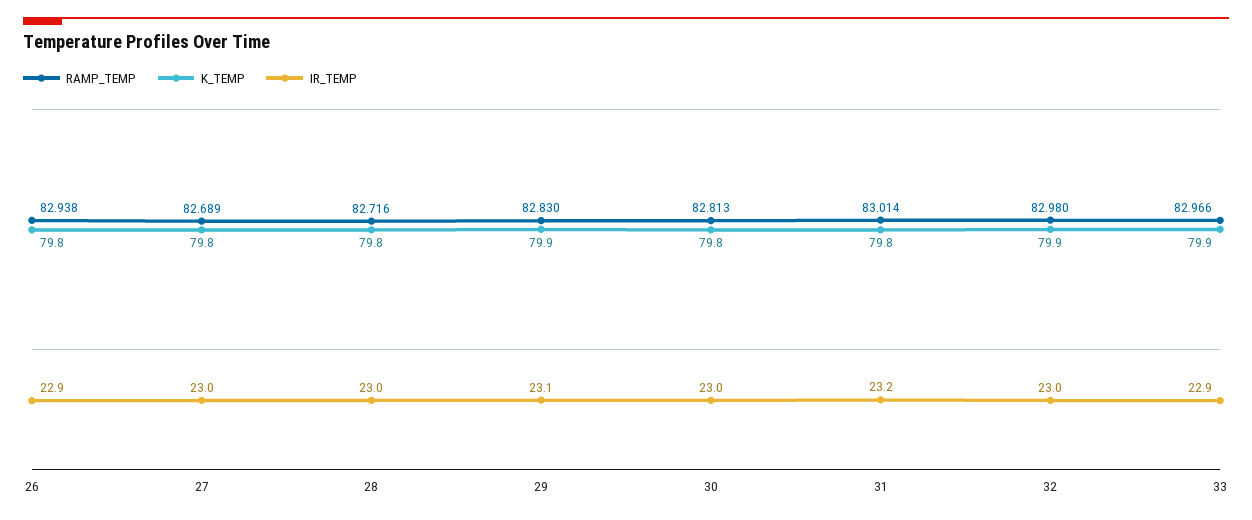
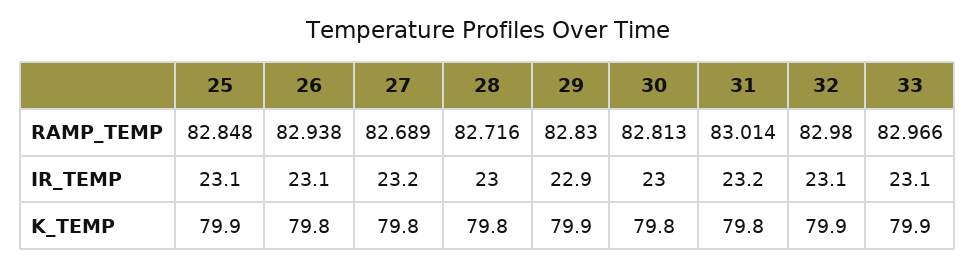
IR_TEMP, 26: 22.9 -> 23.1
IR_TEMP, 27: 23 -> 23.2
IR_TEMP, 29: 23.1 -> 22.9
IR_TEMP, 32: 23 -> 23.1
IR_TEMP, 33: 22.9 -> 23.1
RAMP_TEMP, 25: none -> 82.848
IR_TEMP, 25: none -> 23.1
K_TEMP, 25: none -> 79.9

